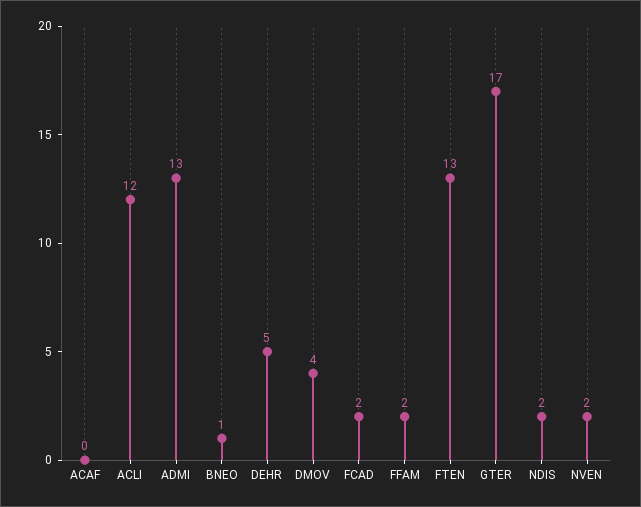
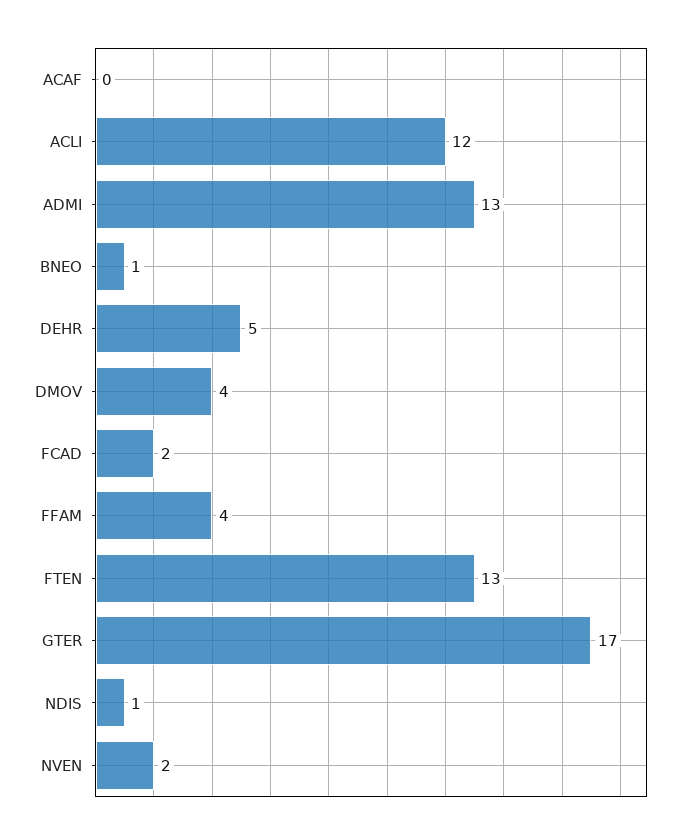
FFAM: 2 -> 4
NDIS: 2 -> 1

